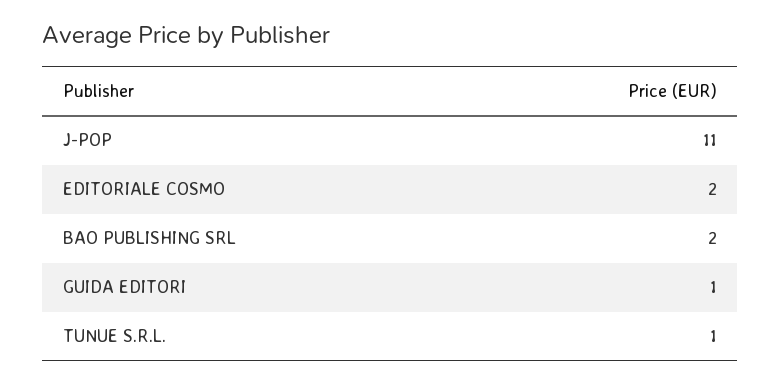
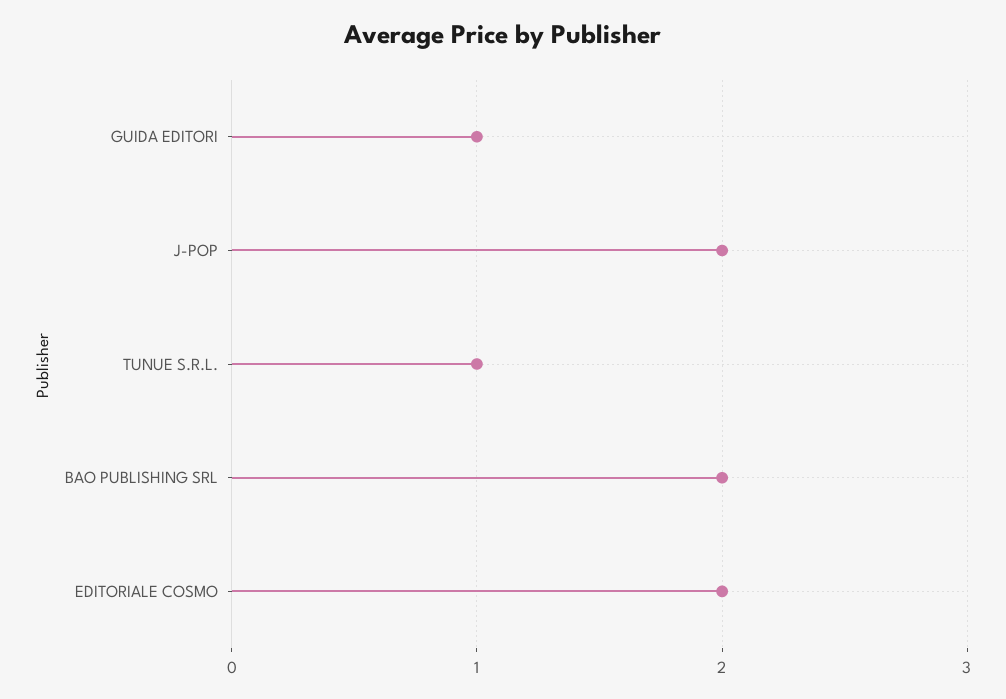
J-POP: 11 -> 2

